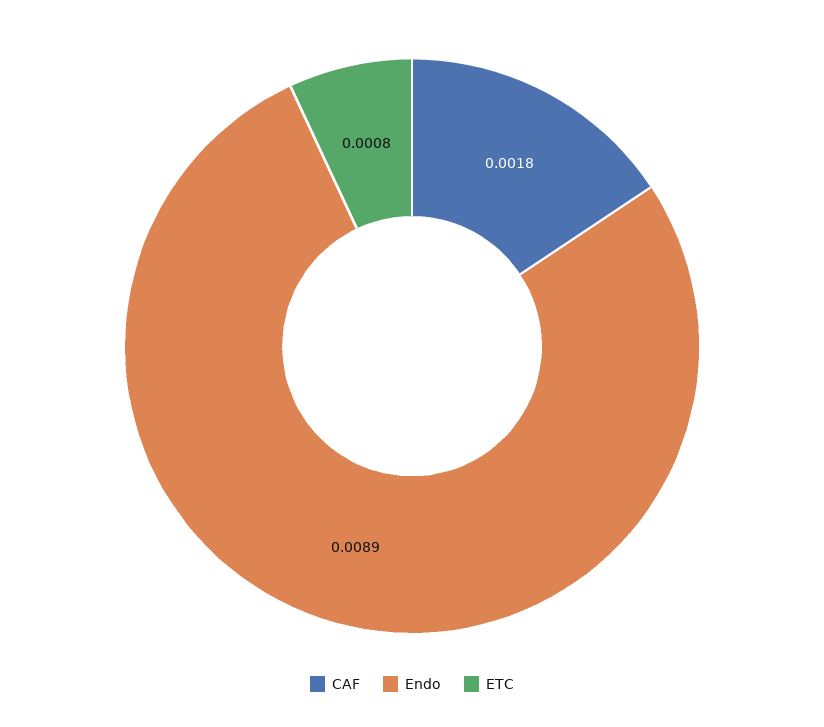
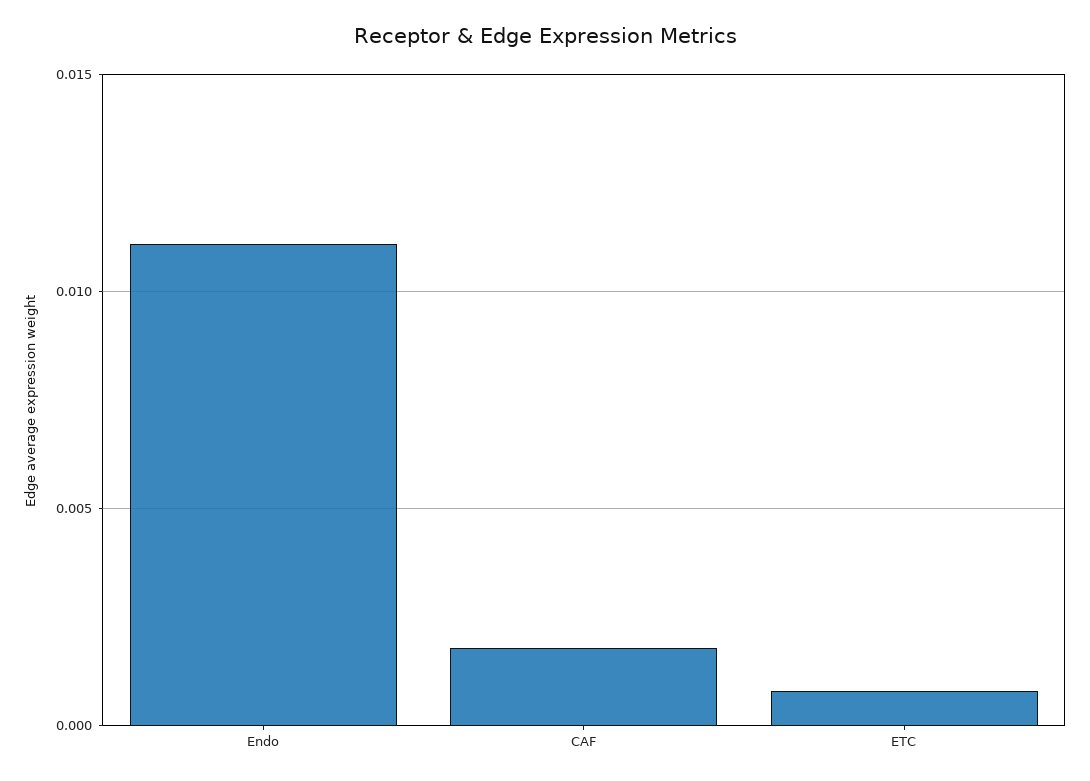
Endo: 0.0089 -> 0.011

